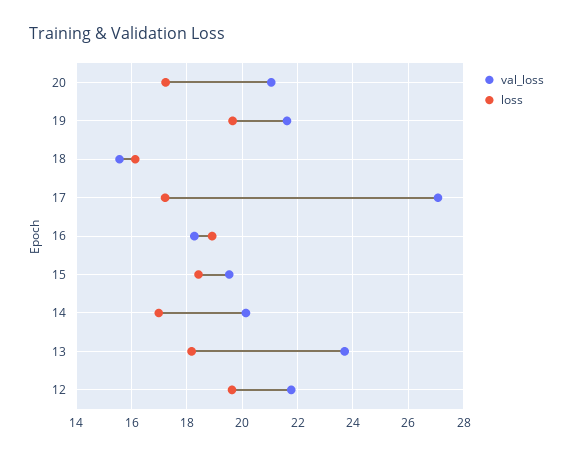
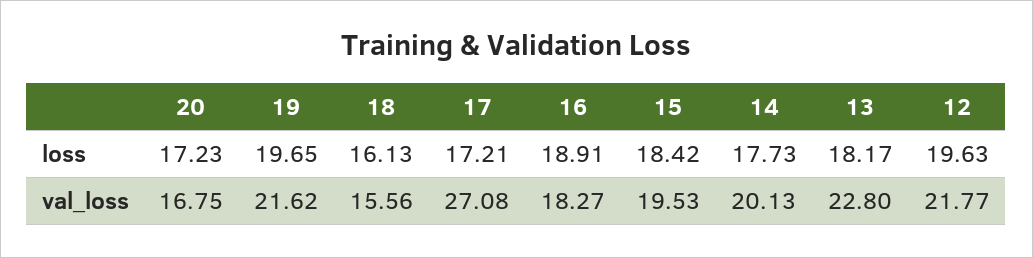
val_loss, 20: 21 -> 16.75
loss, 14: 17 -> 17.73
val_loss, 13: 23.75 -> 22.8

